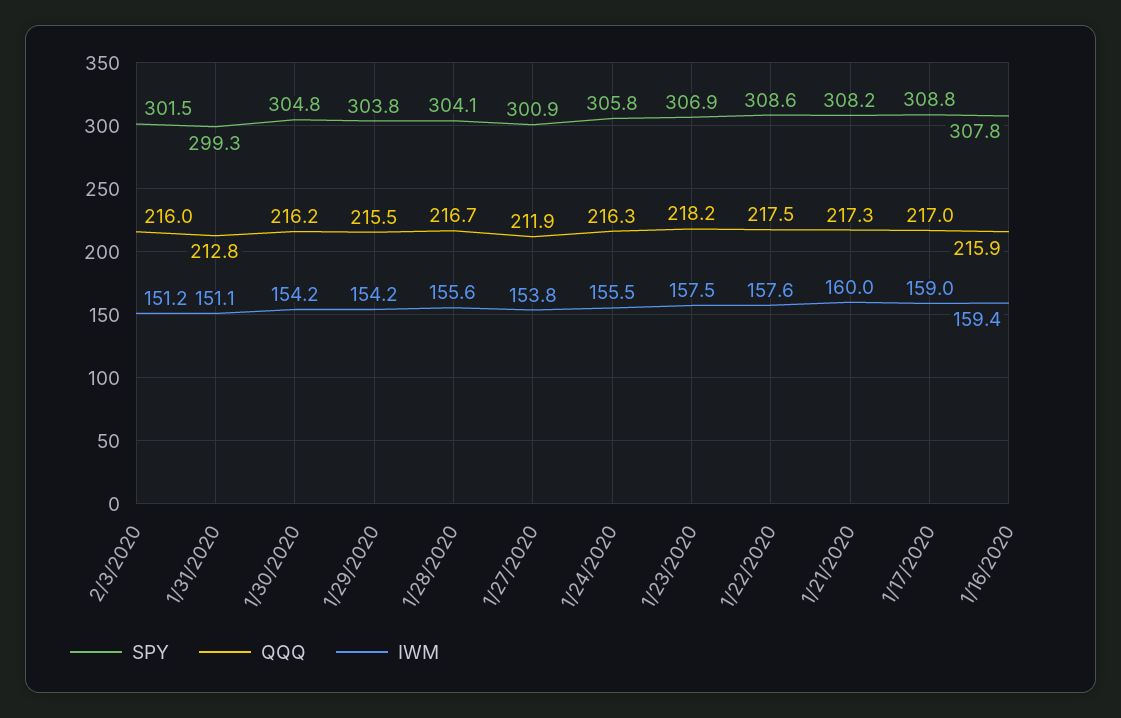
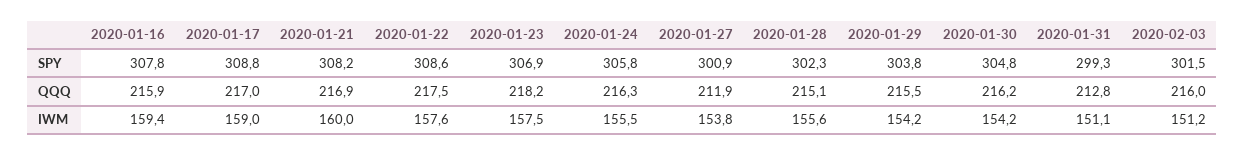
SPY, 1/28/2020: 304.1 -> 302.3
QQQ, 1/28/2020: 216.7 -> 215.1
QQQ, 1/21/2020: 217.3 -> 216.9

